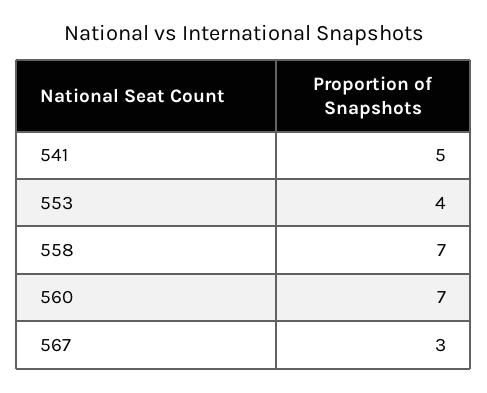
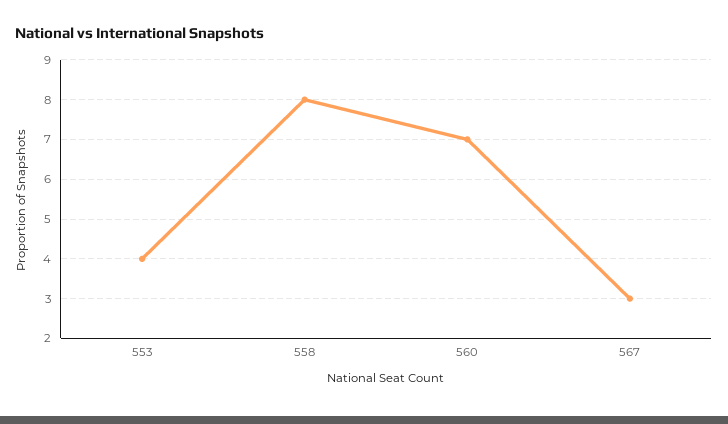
541: 5 -> none
558: 7 -> 8

